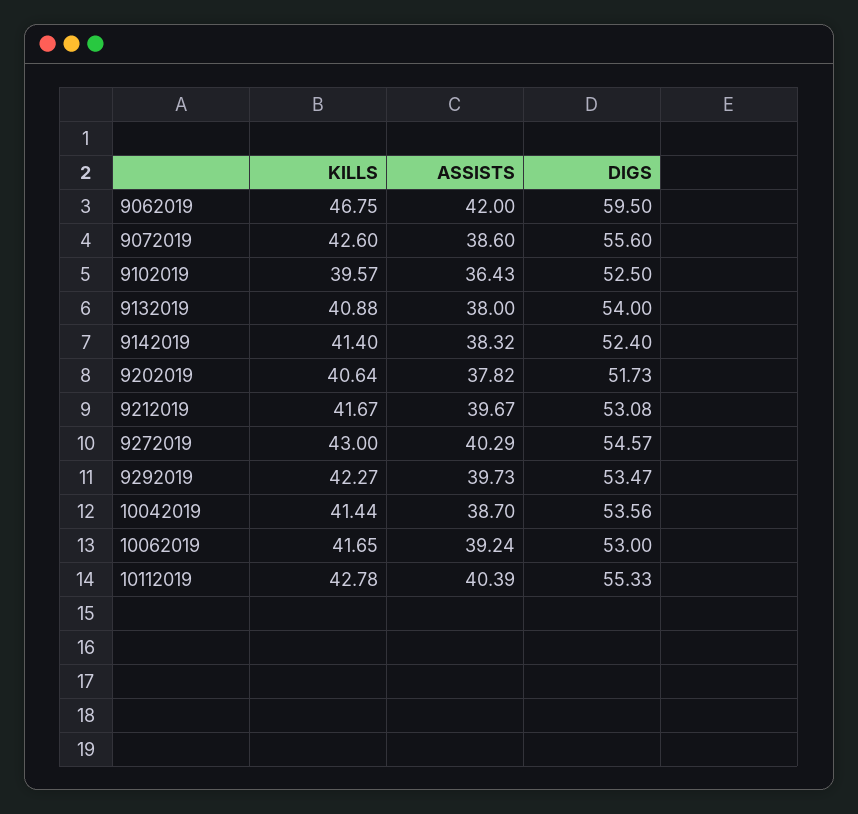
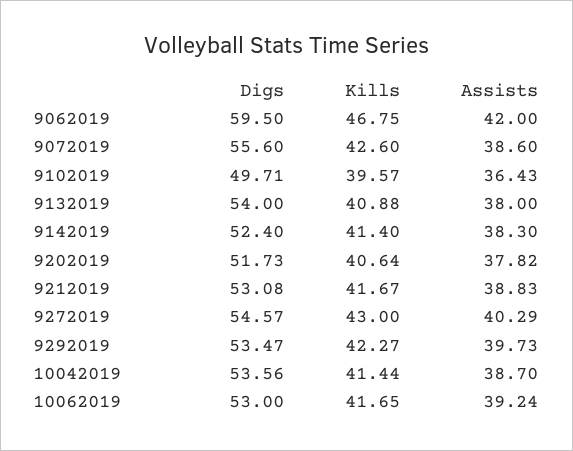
DIGS, 9102019: 52.5 -> 49.71
ASSISTS, 9142019: 38.32 -> 38.3
ASSISTS, 9212019: 39.67 -> 38.83
KILLS, 10112019: 42.78 -> none
ASSISTS, 10112019: 40.39 -> none
DIGS, 10112019: 55.33 -> none

